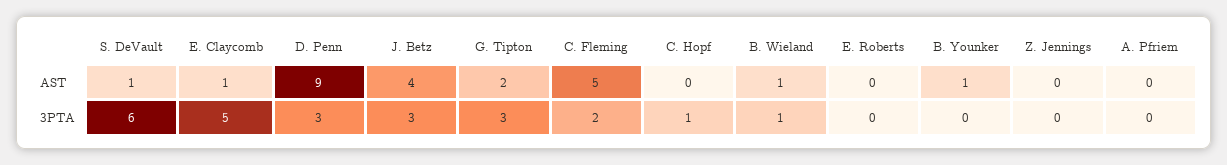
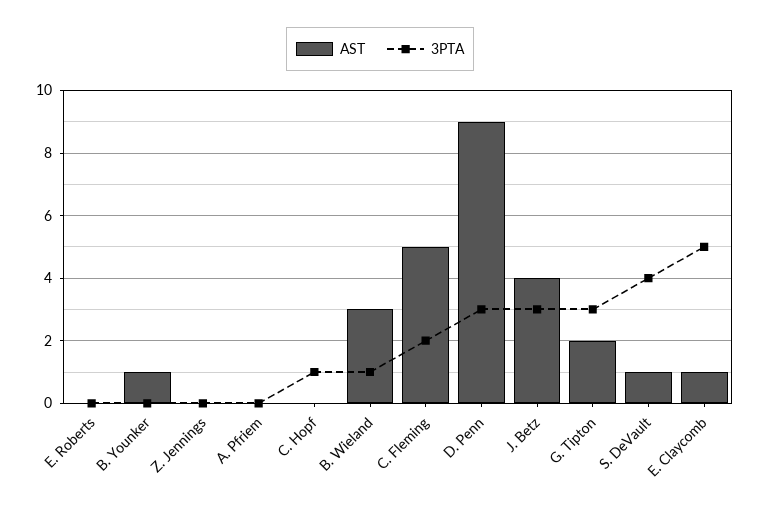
AST, B. Wieland: 1 -> 3
3PTA, S. DeVault: 6 -> 4

